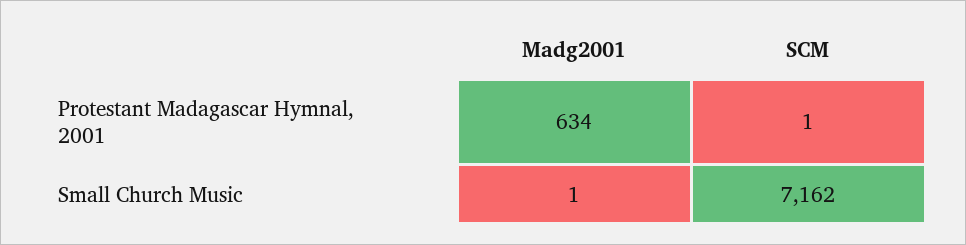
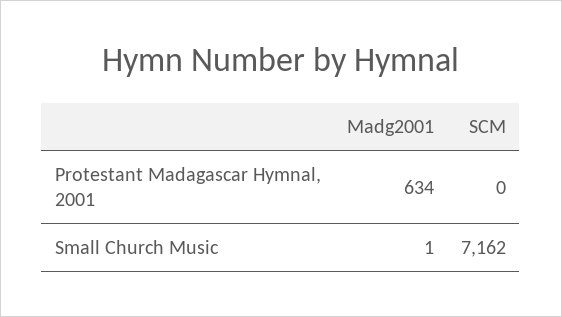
SCM, Protestant Madagascar Hymnal, 2001: 1 -> 0

